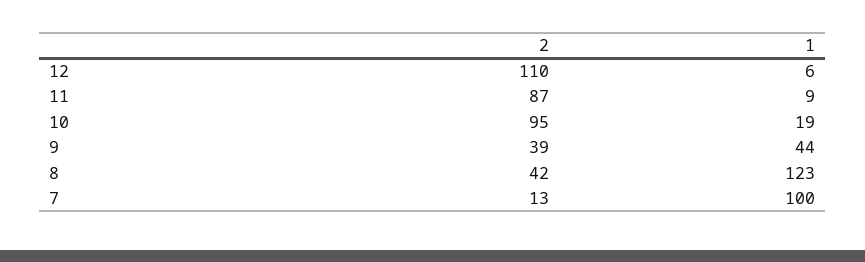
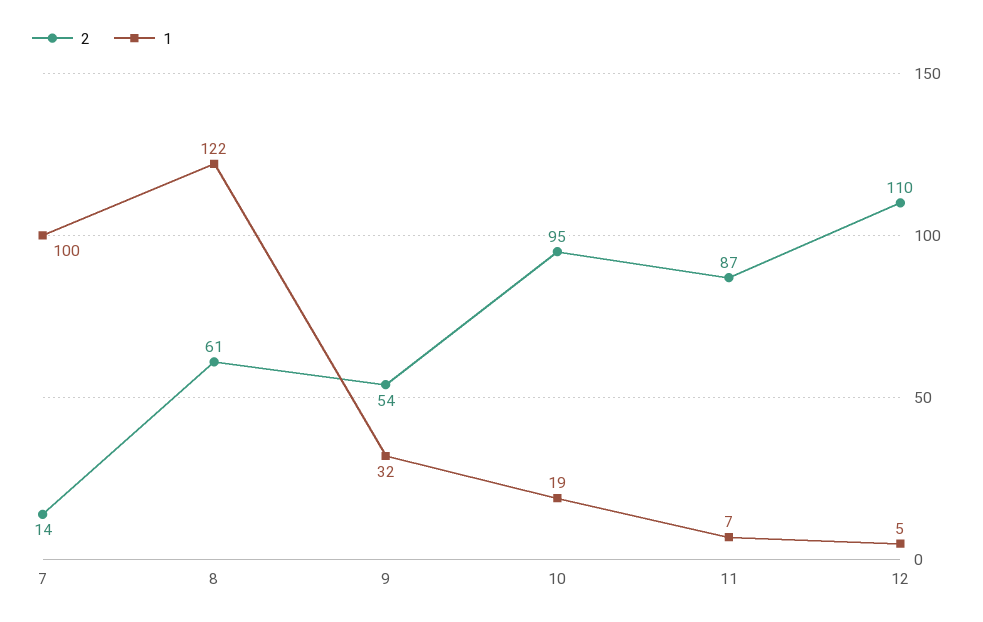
1, 12: 6 -> 5
1, 11: 9 -> 7
2, 9: 39 -> 54
1, 9: 44 -> 32
2, 8: 42 -> 61
1, 8: 123 -> 122
2, 7: 13 -> 14

